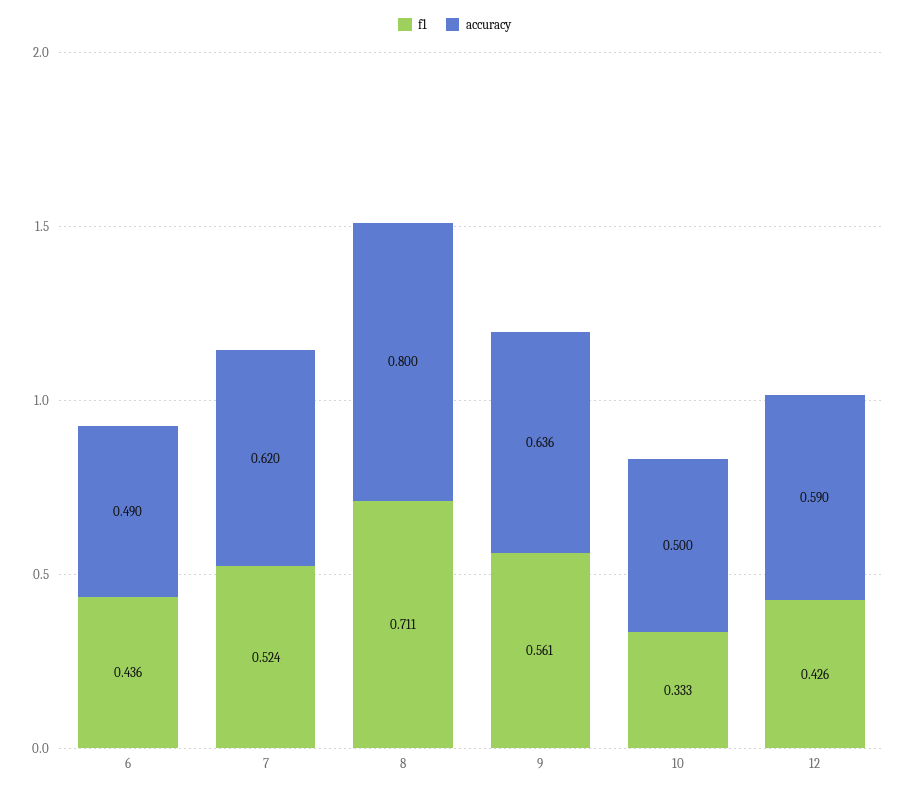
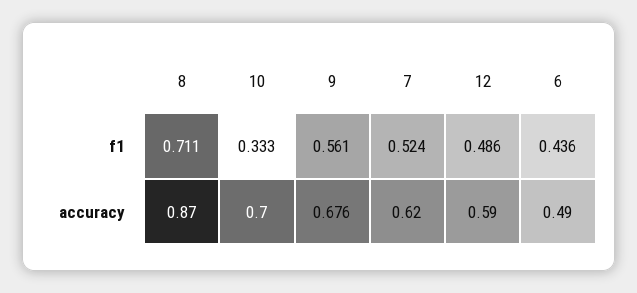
accuracy, 8: 0.8 -> 0.87
accuracy, 9: 0.636 -> 0.676
accuracy, 10: 0.5 -> 0.7
f1, 12: 0.426 -> 0.486

